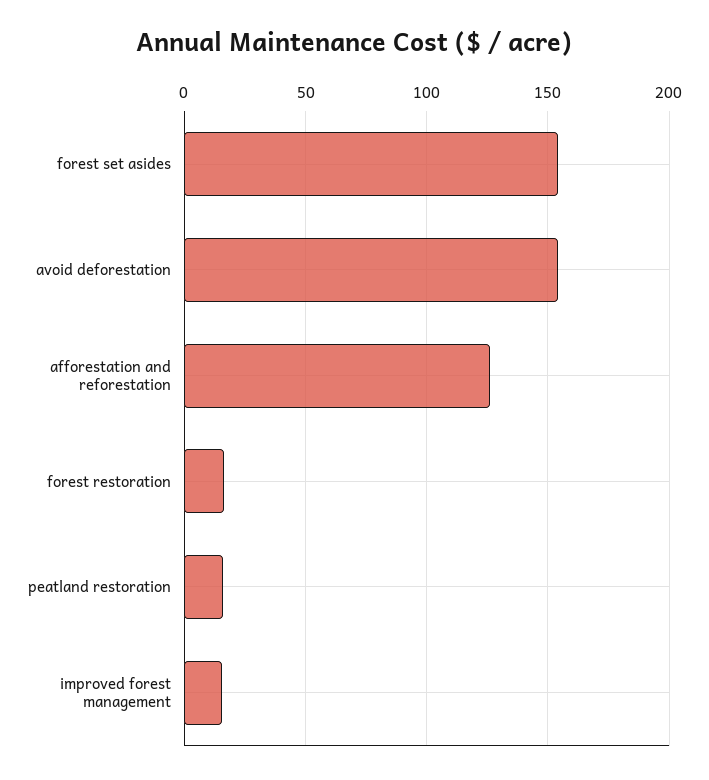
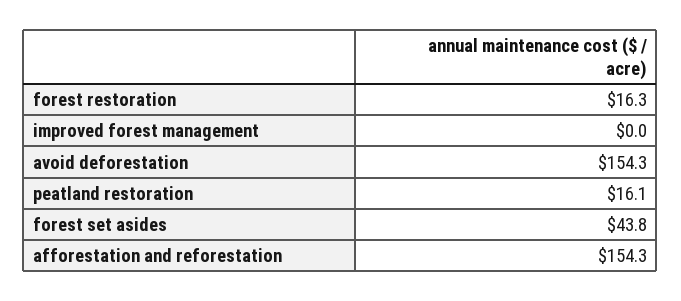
forest set asides: 155 -> 43.8
afforestation and reforestation: 125 -> 154.3
improved forest management: 15 -> 0

